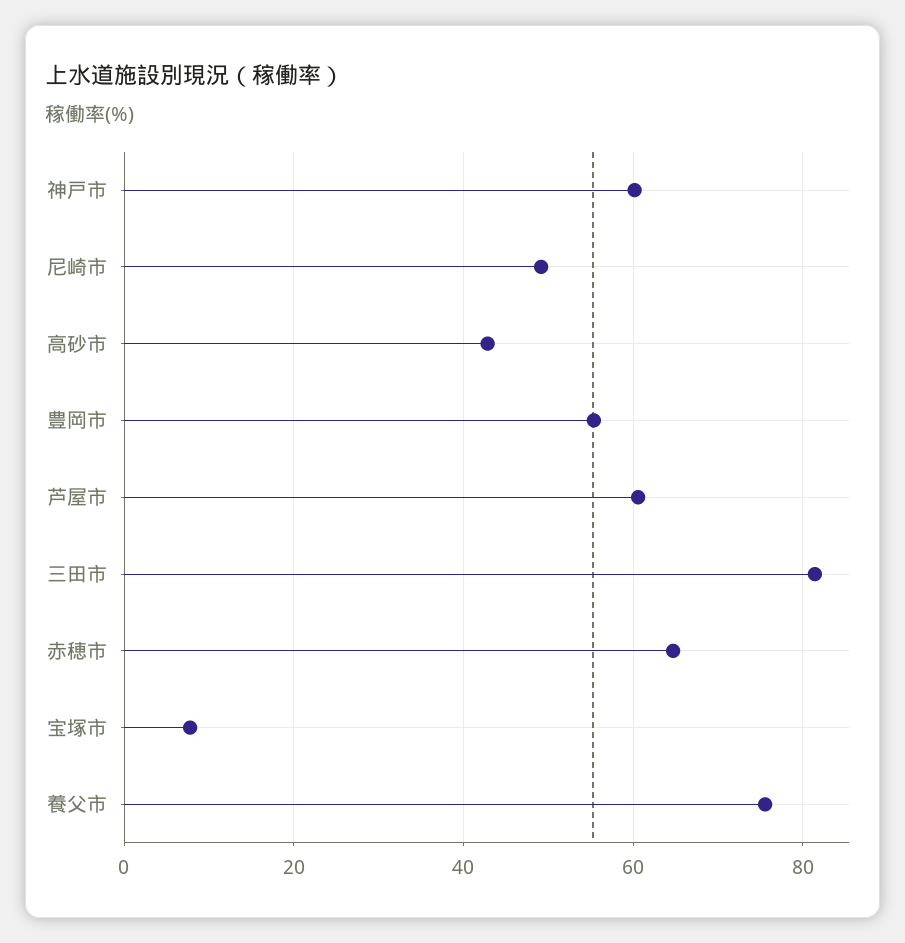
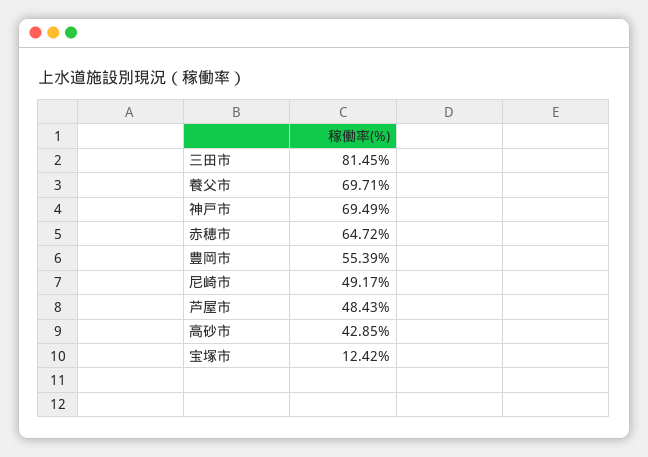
神戸市: 60 -> 69.49
芦屋市: 60 -> 48.43
宝塚市: 8 -> 12.42
養父市: 76 -> 69.71

